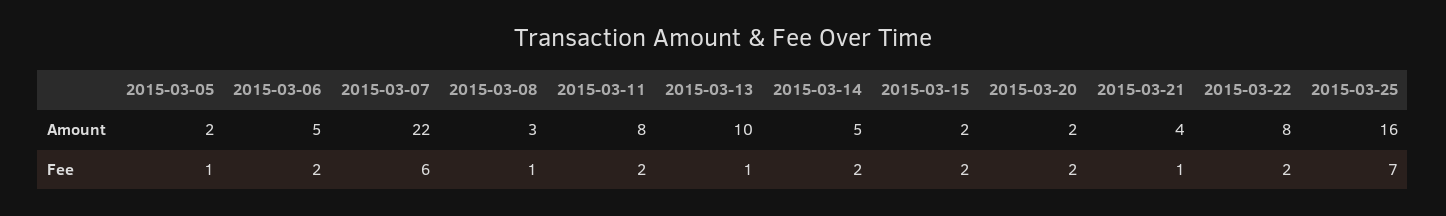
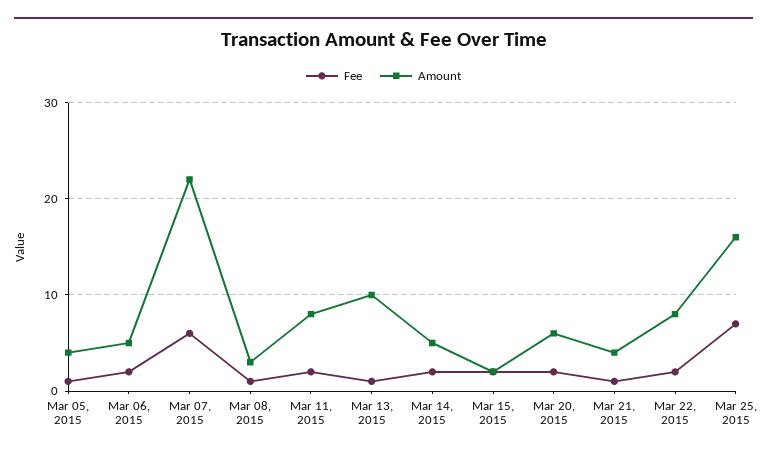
Amount, 2015-03-05: 2 -> 4
Amount, 2015-03-20: 2 -> 6

